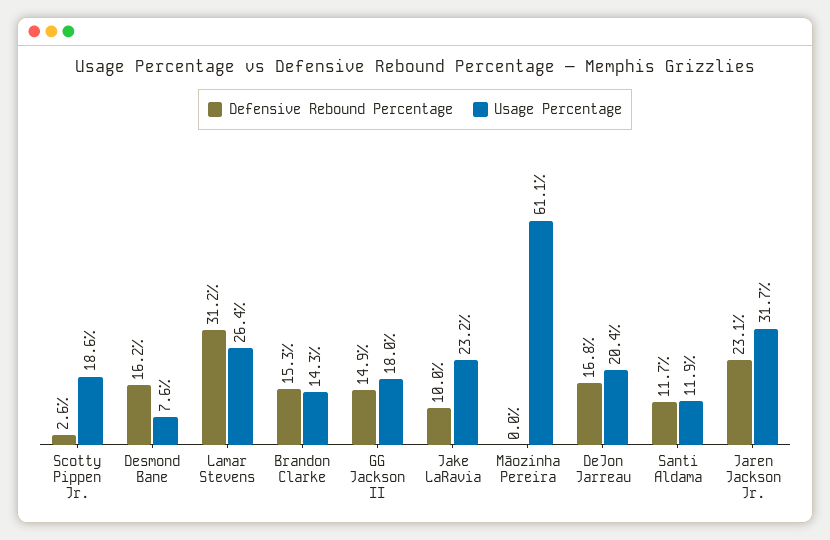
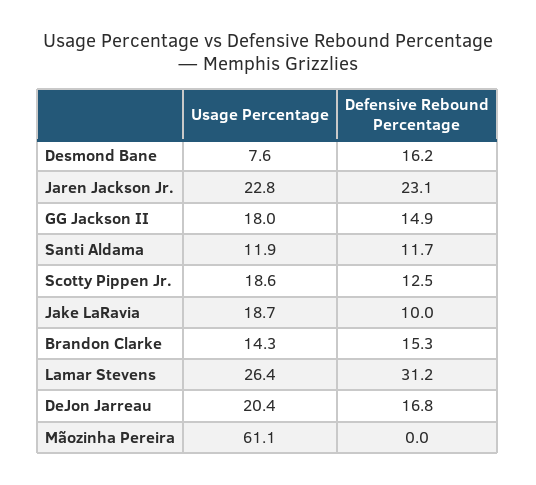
Defensive Rebound Percentage, Scotty Pippen Jr.: 2.6 -> 12.5
Usage Percentage, Jake LaRavia: 23.2 -> 18.7
Usage Percentage, Jaren Jackson Jr.: 31.7 -> 22.8

